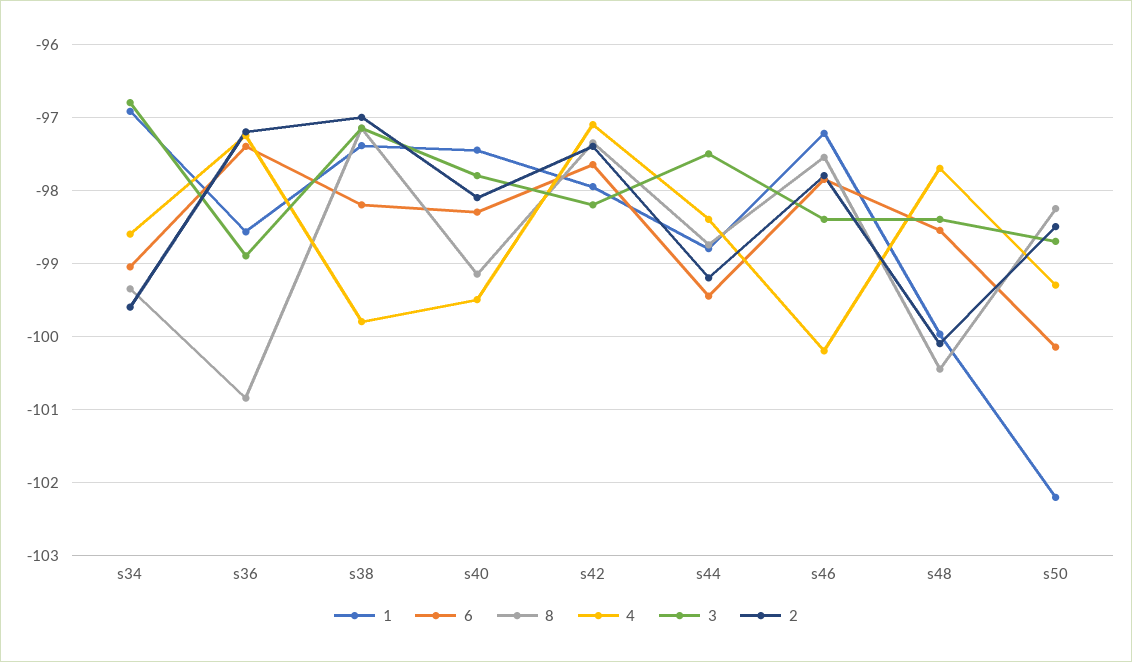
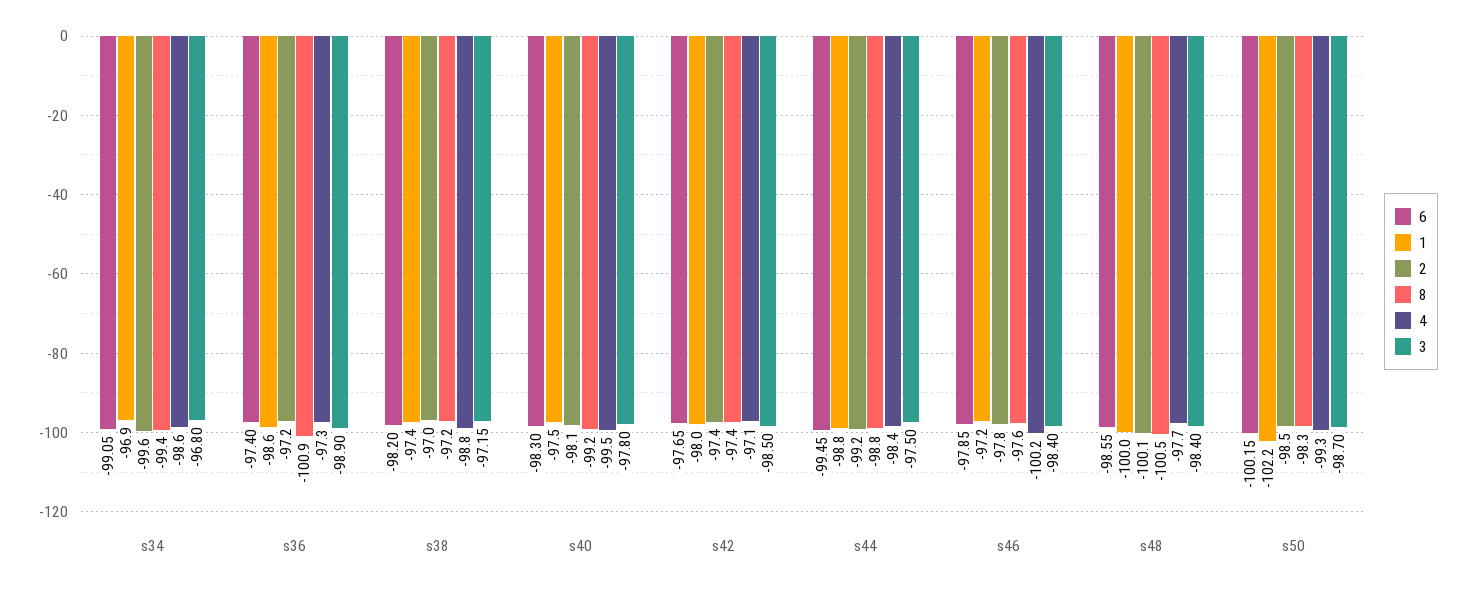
4, s38: -99.8 -> -98.8
3, s42: -98.2 -> -98.5

